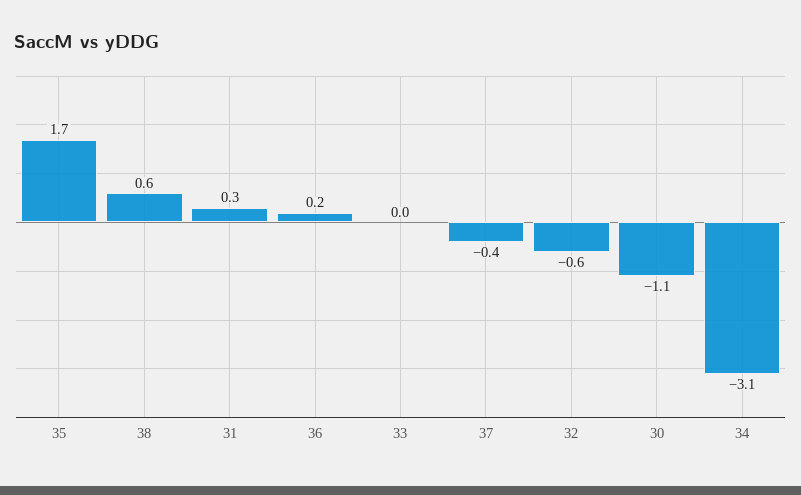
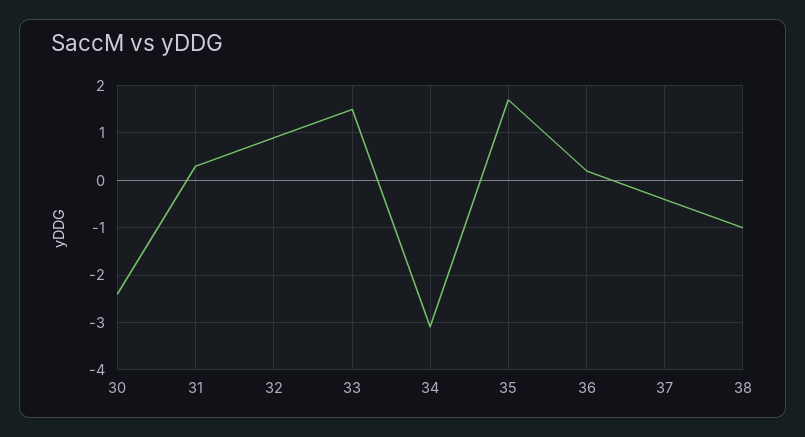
38: 0.6 -> -1
33: 0 -> 1.5
32: -0.6 -> 1
30: -1.1 -> -2.5

